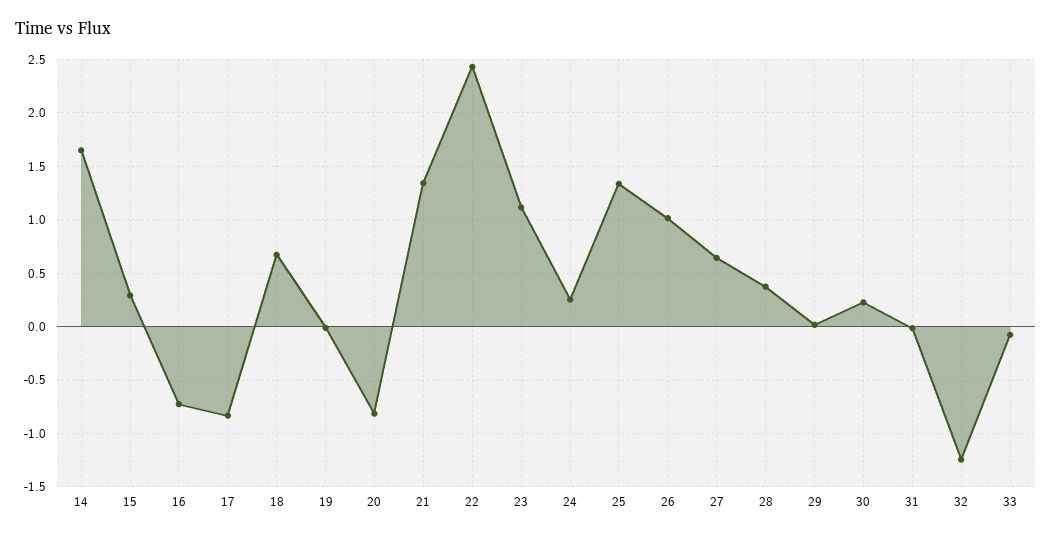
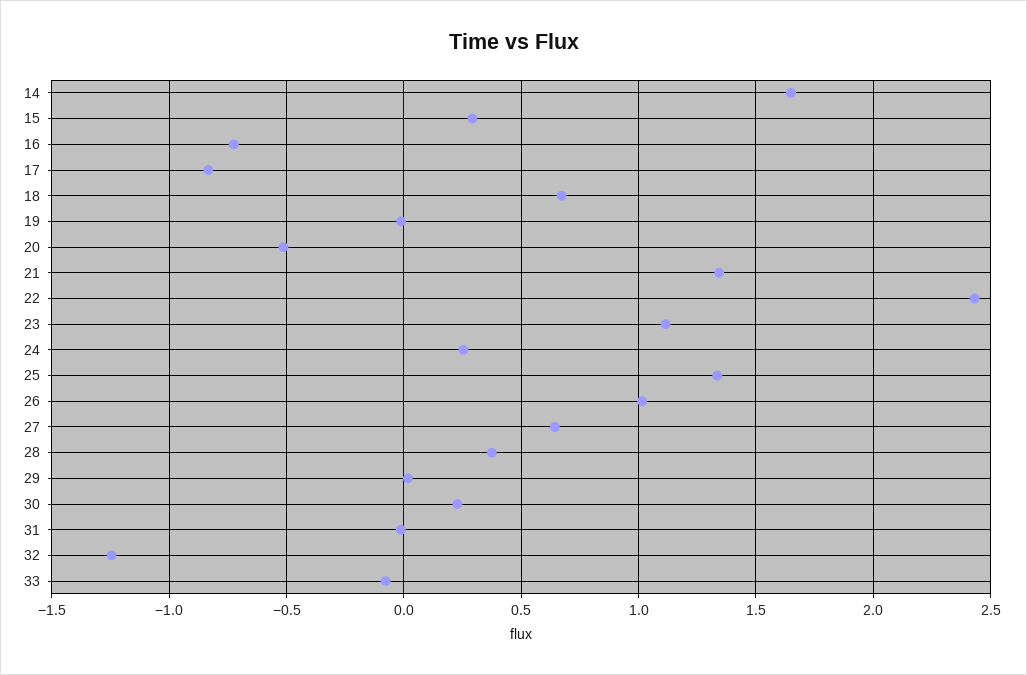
20: -0.8 -> -0.5

